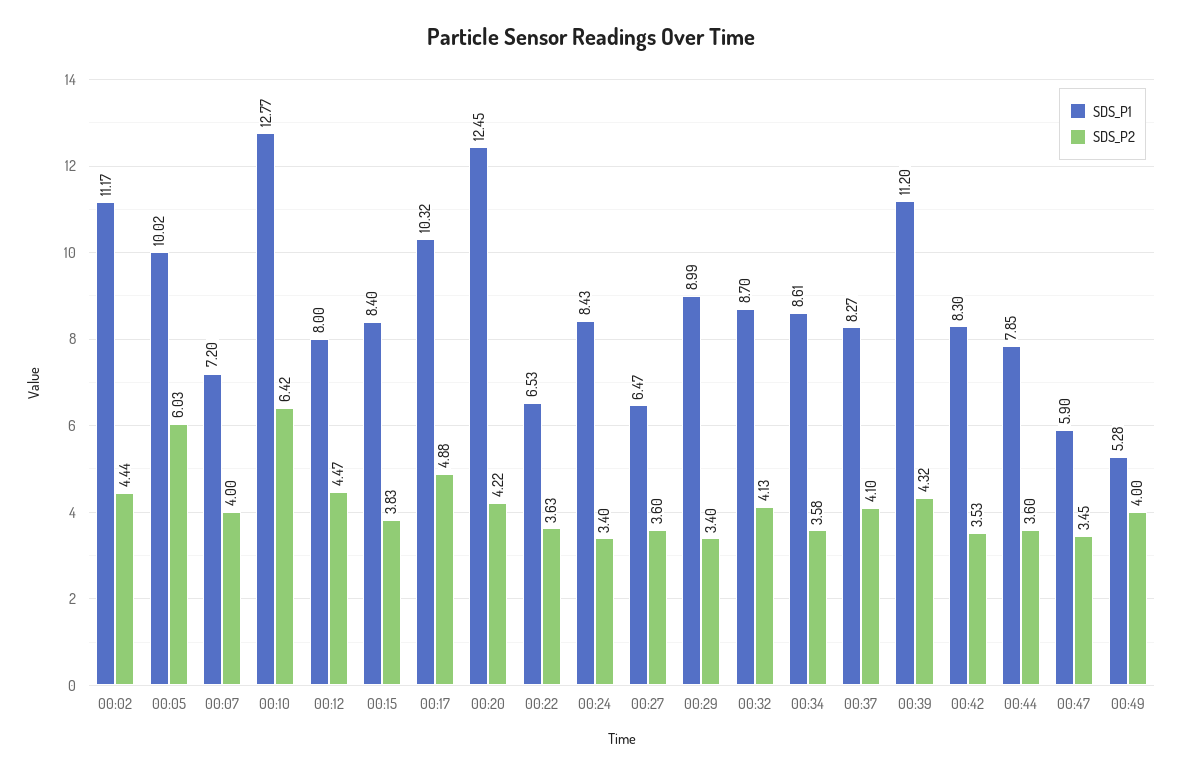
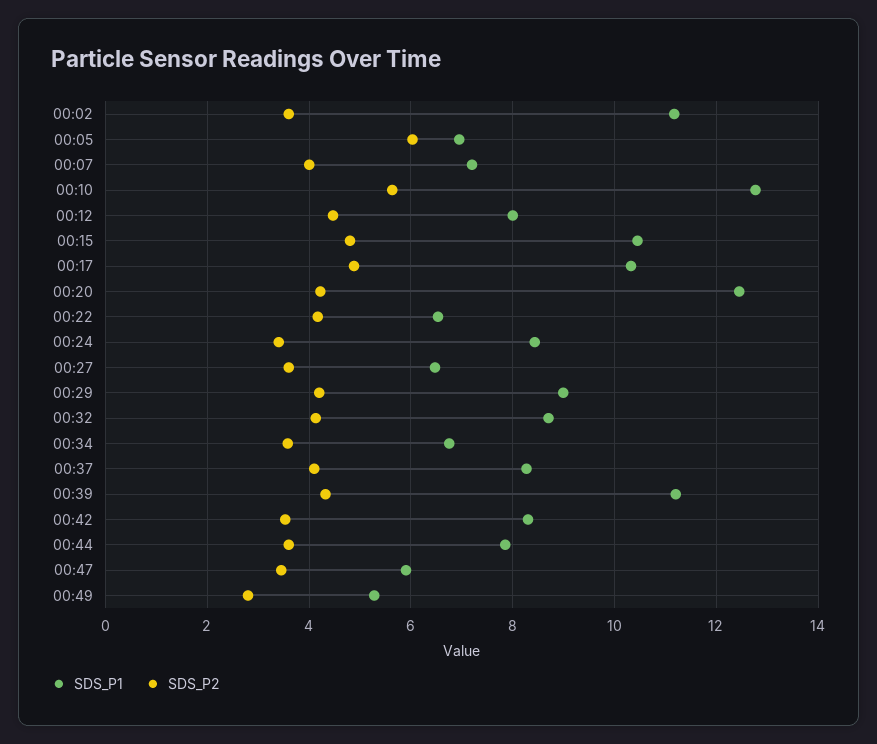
SDS_P2, 00:02: 4.44 -> 3.6
SDS_P1, 00:05: 10.02 -> 7
SDS_P2, 00:10: 6.42 -> 5.6
SDS_P1, 00:15: 8.4 -> 10.4
SDS_P2, 00:15: 3.83 -> 4.8
SDS_P2, 00:22: 3.63 -> 4.2
SDS_P2, 00:29: 3.4 -> 4.2
SDS_P1, 00:34: 8.61 -> 6.8
SDS_P2, 00:49: 4 -> 2.8

